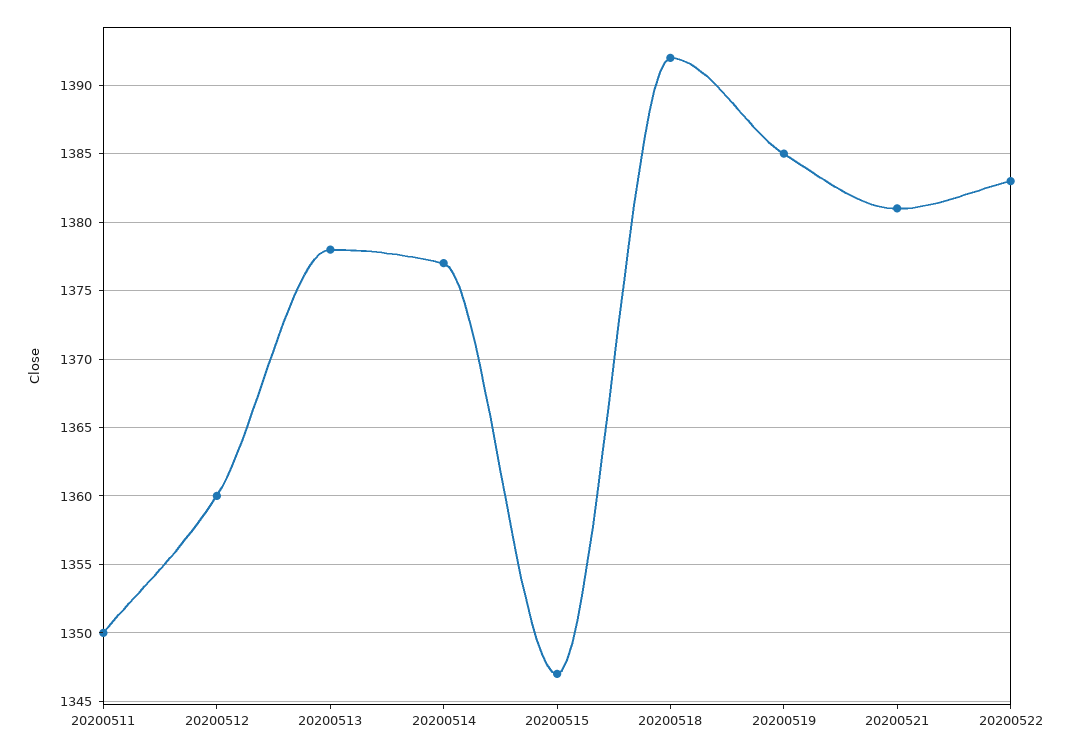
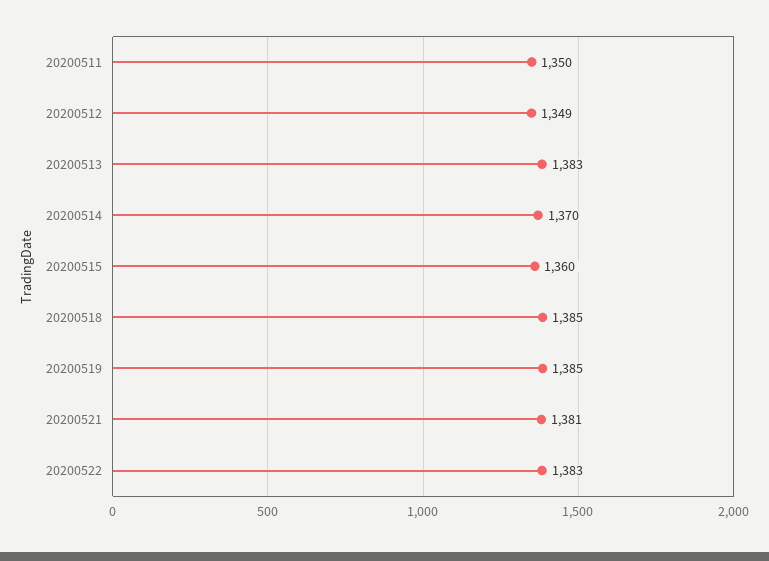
20200512: 1360 -> 1349
20200513: 1378 -> 1383
20200514: 1377 -> 1370
20200515: 1347 -> 1360
20200518: 1392 -> 1385

